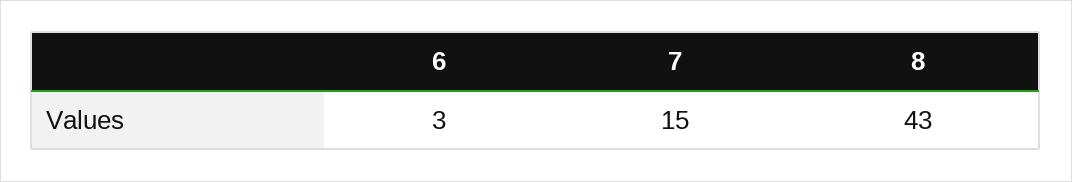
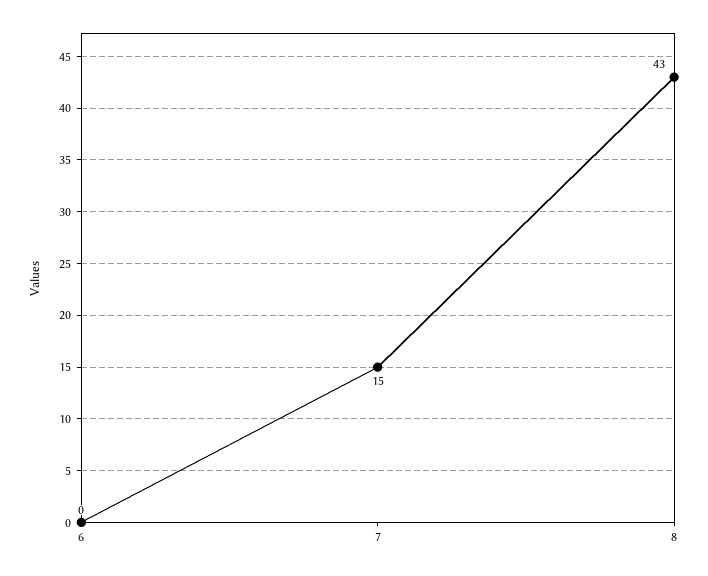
6: 3 -> 0

